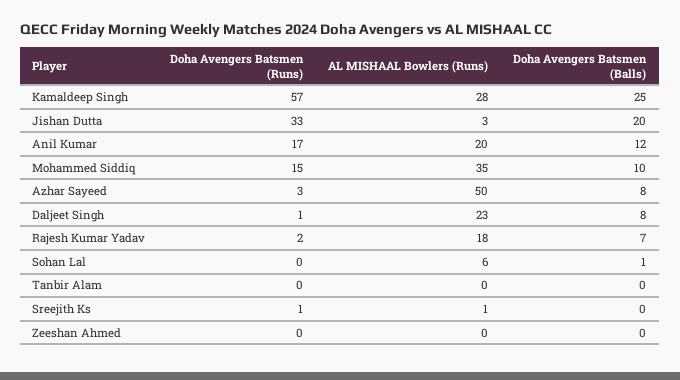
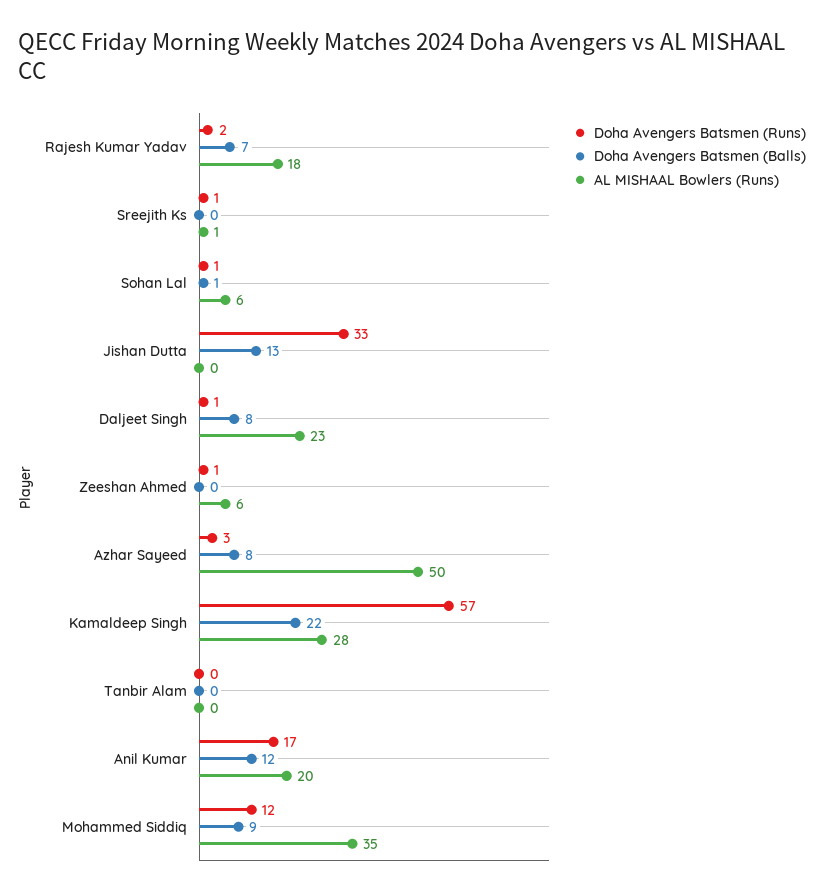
Doha Avengers Batsmen (Balls), Kamaldeep Singh: 25 -> 22
AL MISHAAL Bowlers (Runs), Jishan Dutta: 3 -> 0
Doha Avengers Batsmen (Balls), Jishan Dutta: 20 -> 13
Doha Avengers Batsmen (Runs), Mohammed Siddiq: 15 -> 12
Doha Avengers Batsmen (Balls), Mohammed Siddiq: 10 -> 9
Doha Avengers Batsmen (Runs), Sohan Lal: 0 -> 1
Doha Avengers Batsmen (Runs), Zeeshan Ahmed: 0 -> 1
AL MISHAAL Bowlers (Runs), Zeeshan Ahmed: 0 -> 6

